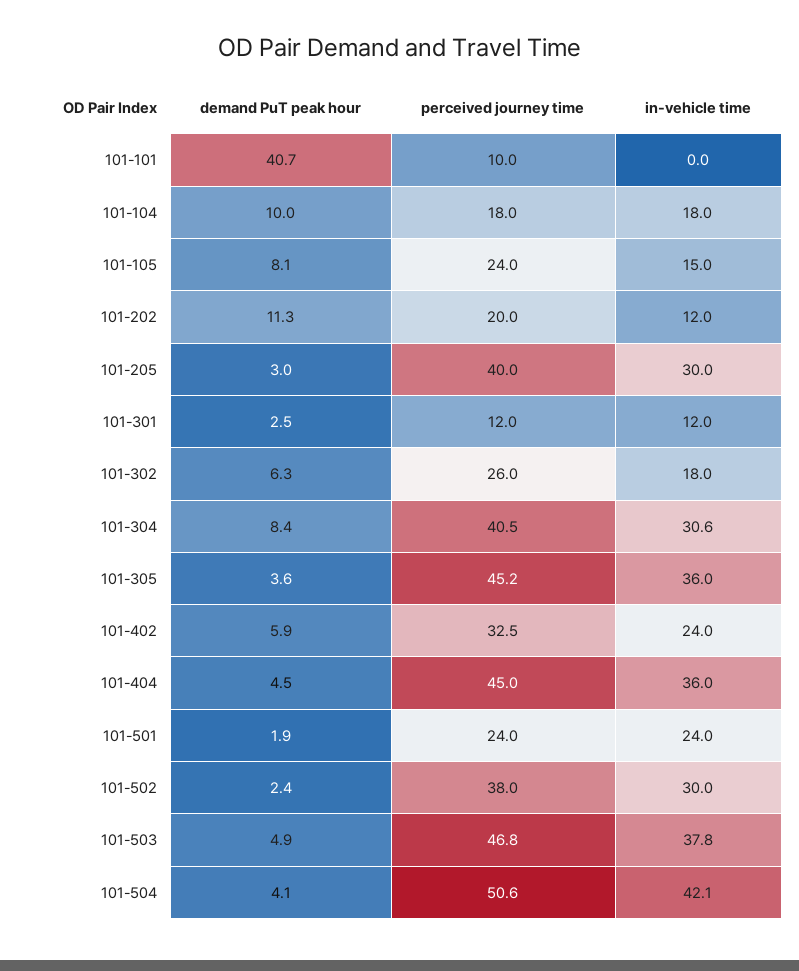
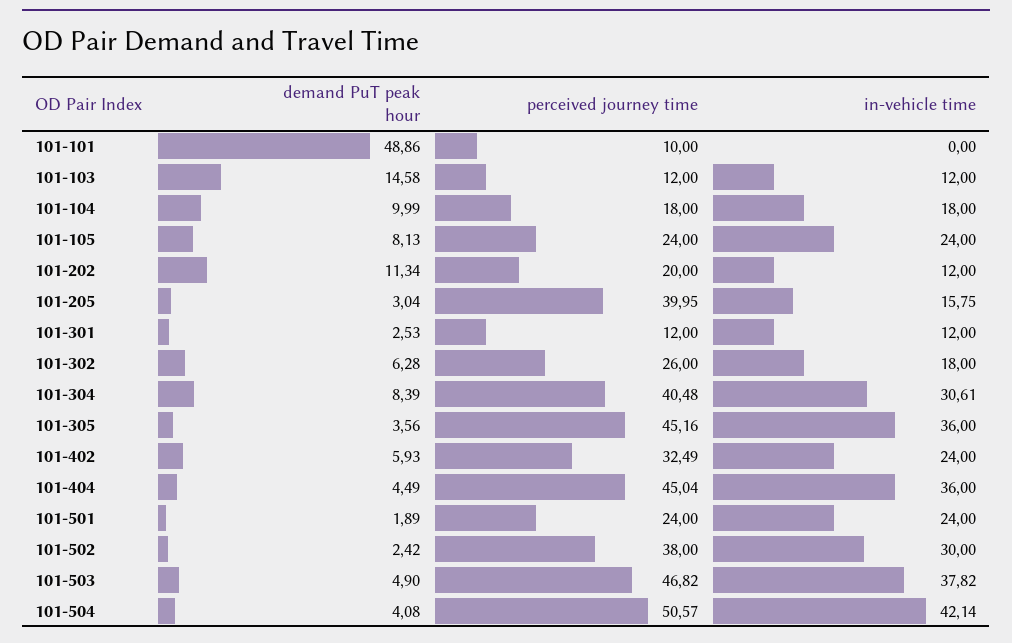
demand PuT peak hour, 101-101: 40.7 -> 48.86
in-vehicle time, 101-105: 15 -> 24
in-vehicle time, 101-205: 30 -> 15.75
demand PuT peak hour, 101-103: none -> 14.58
perceived journey time, 101-103: none -> 12
in-vehicle time, 101-103: none -> 12

